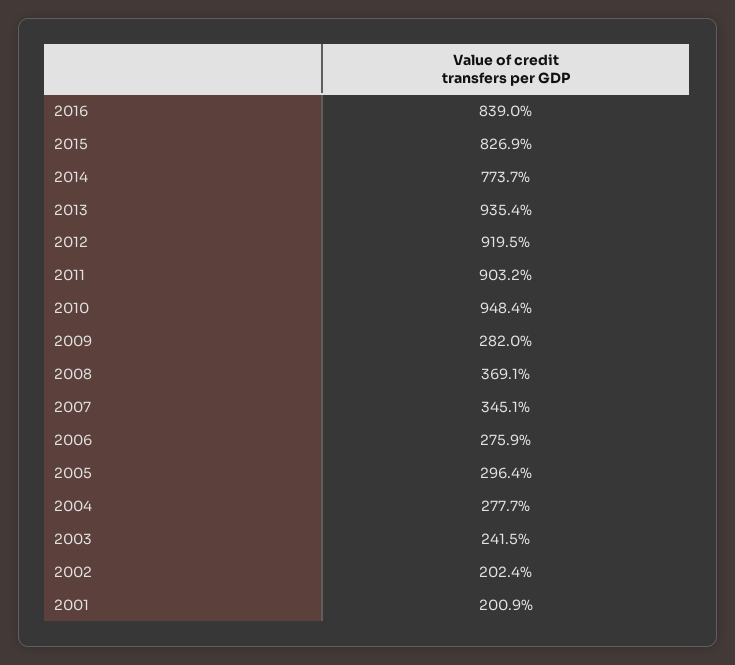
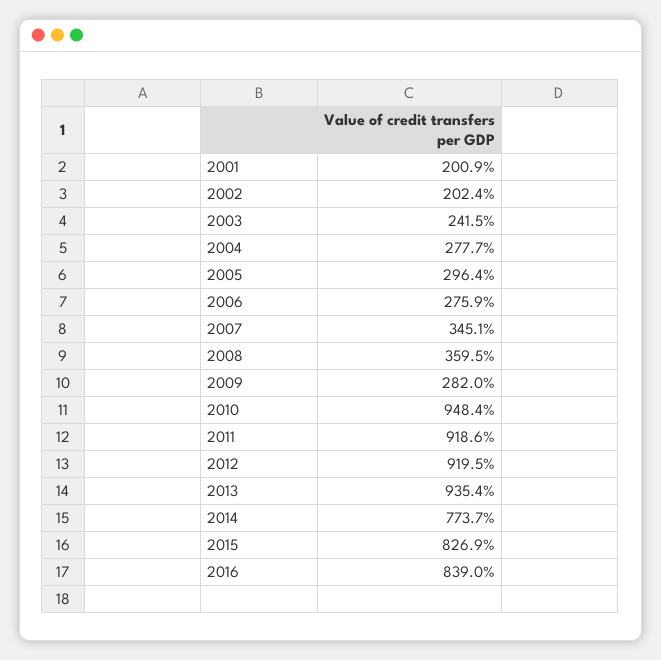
2011: 903.2 -> 918.6
2008: 369.1 -> 359.5

